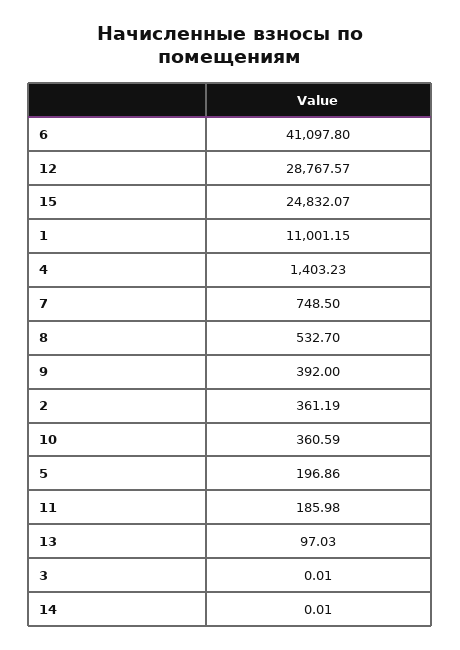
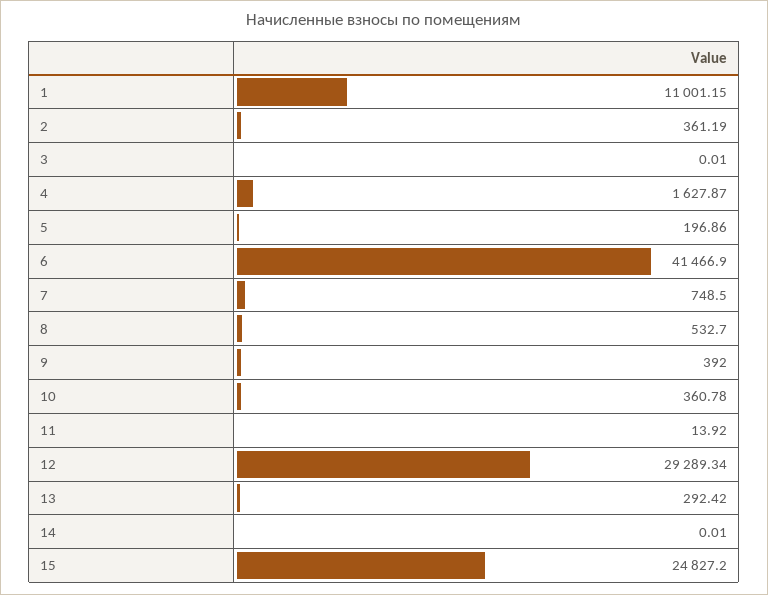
6: 41097.8 -> 41466.9
12: 28767.57 -> 29289.34
15: 24832.07 -> 24827.2
4: 1403.23 -> 1627.87
10: 360.59 -> 360.78
11: 185.98 -> 13.92
13: 97.03 -> 292.42

